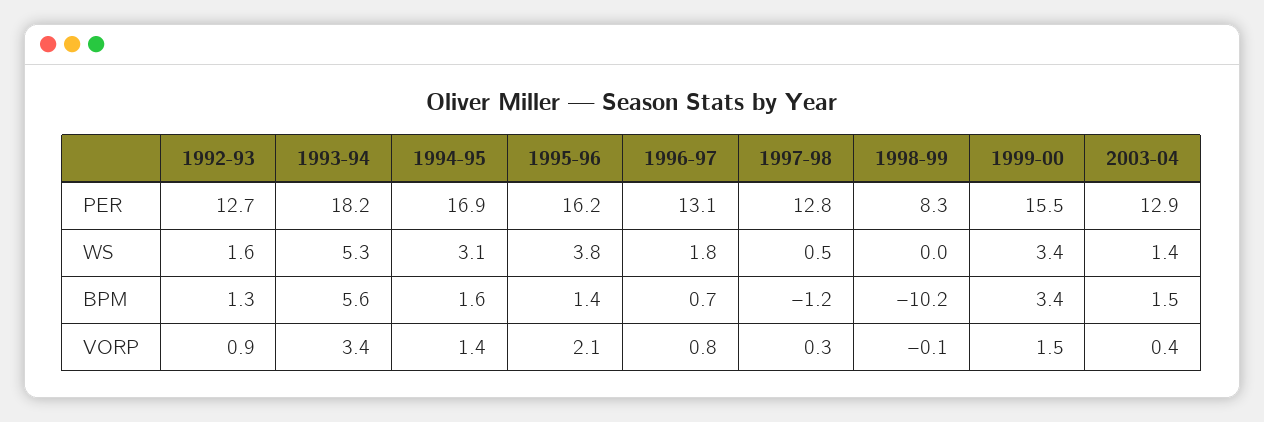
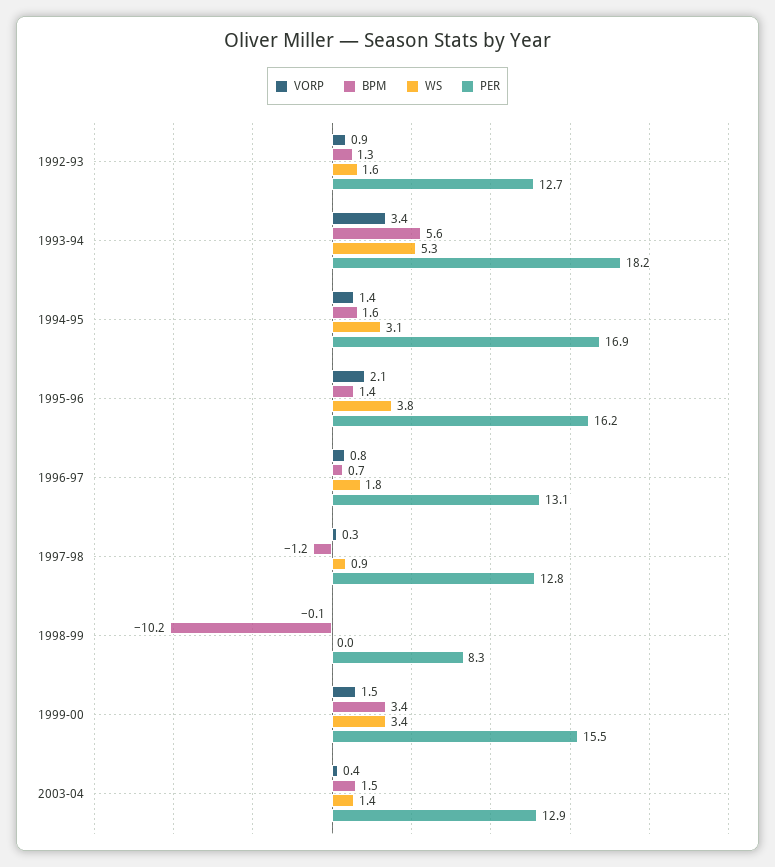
WS, 1997-98: 0.5 -> 0.9

